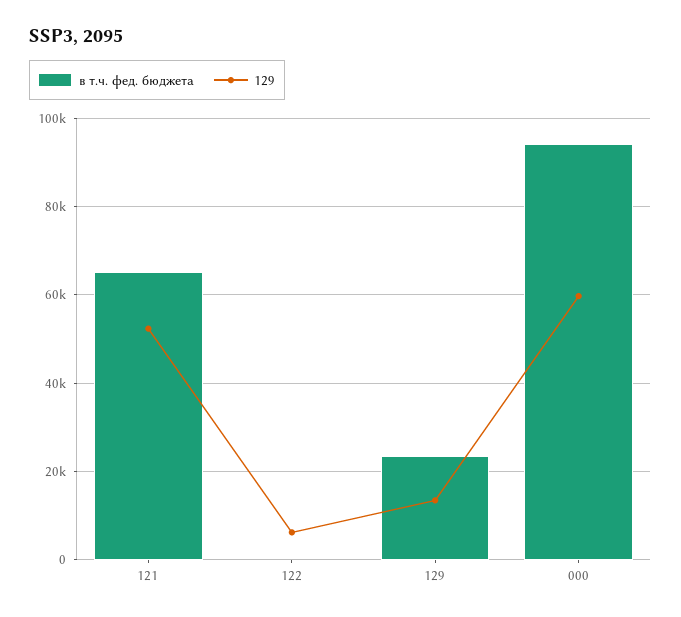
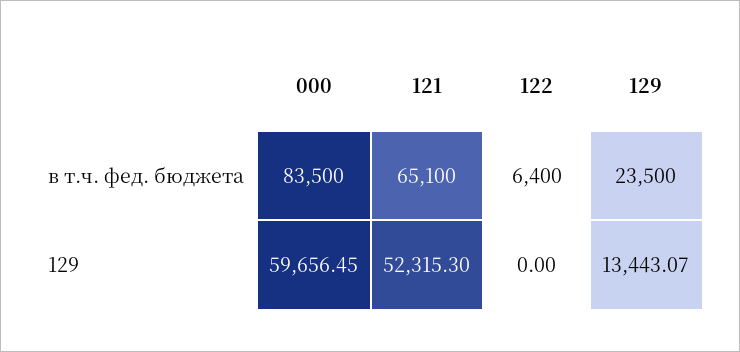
в т.ч. фед. бюджета, 122: 0 -> 6400
129, 122: 6000 -> 0
в т.ч. фед. бюджета, 000: 94000 -> 83500

